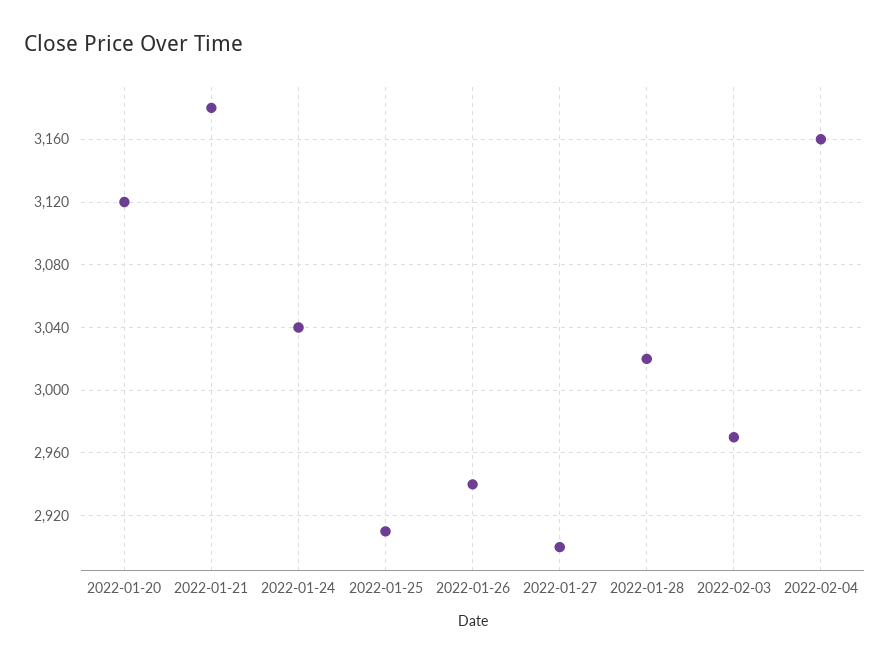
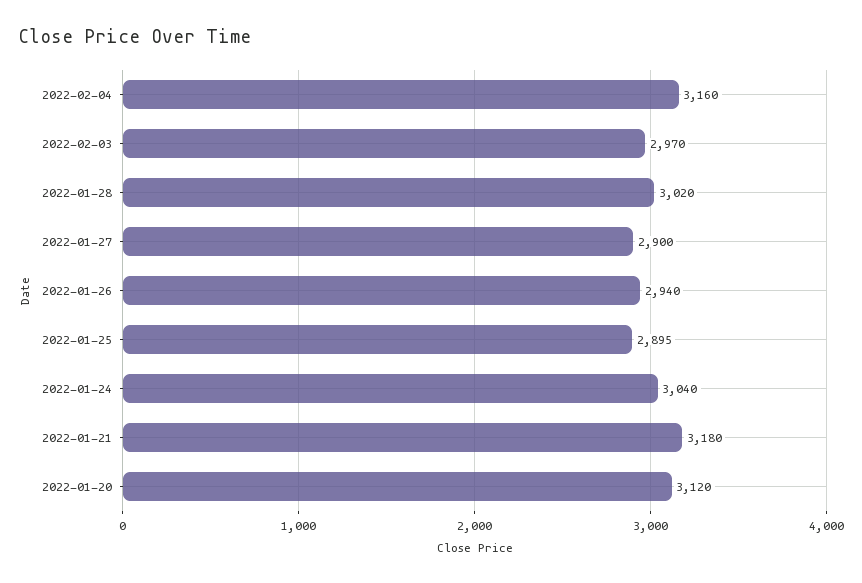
2022-01-25: 2910 -> 2895

